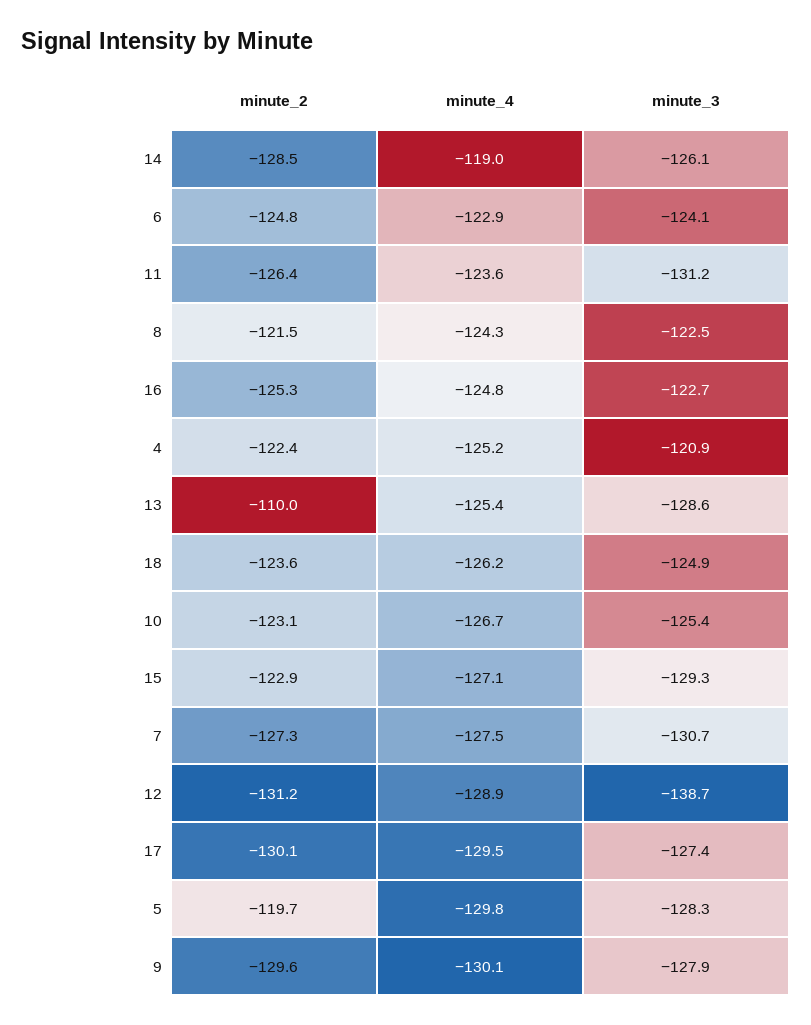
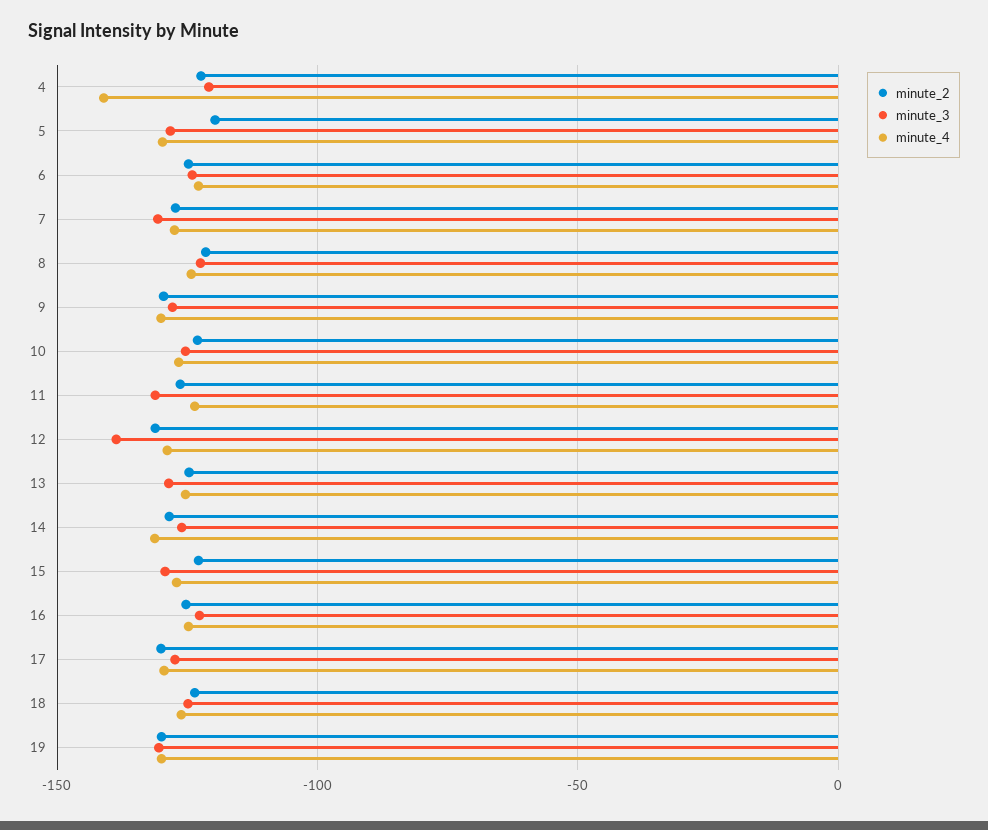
minute_4, 14: -119 -> -130
minute_4, 4: -125.2 -> -140
minute_2, 13: -110 -> -125
minute_2, 19: none -> -130
minute_3, 19: none -> -130
minute_4, 19: none -> -130

